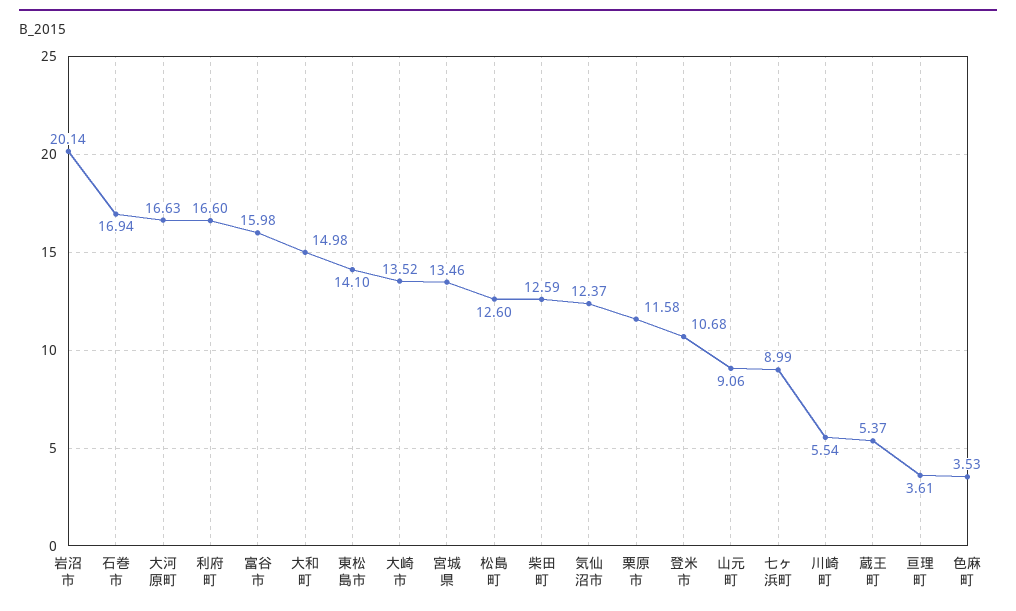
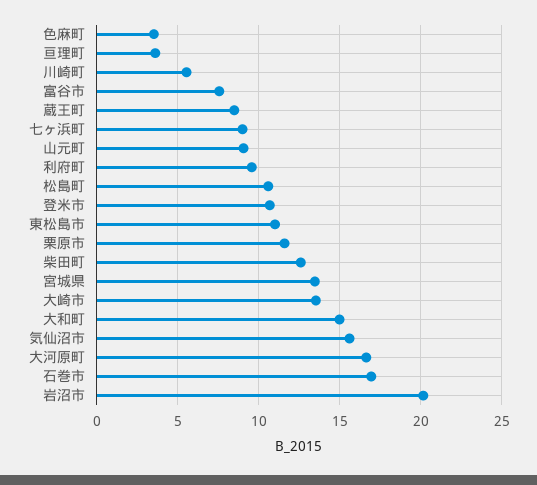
利府町: 16.6 -> 9.5
富谷市: 15.98 -> 7.5
東松島市: 14.1 -> 11
松島町: 12.6 -> 10.5
気仙沼市: 12.37 -> 15.5
蔵王町: 5.37 -> 8.5

